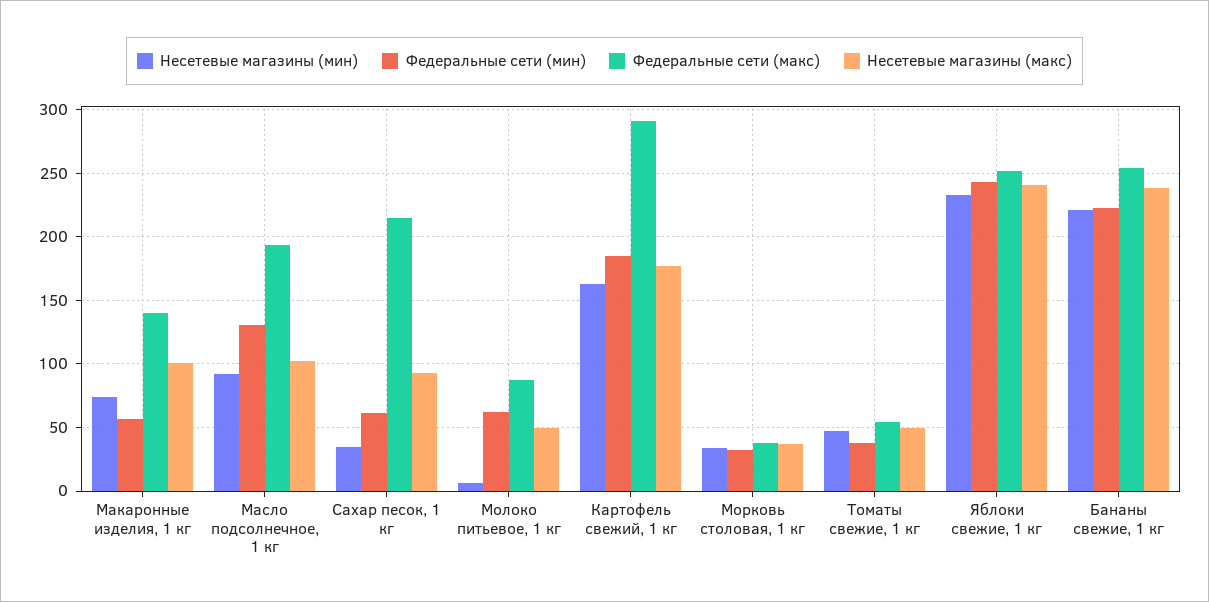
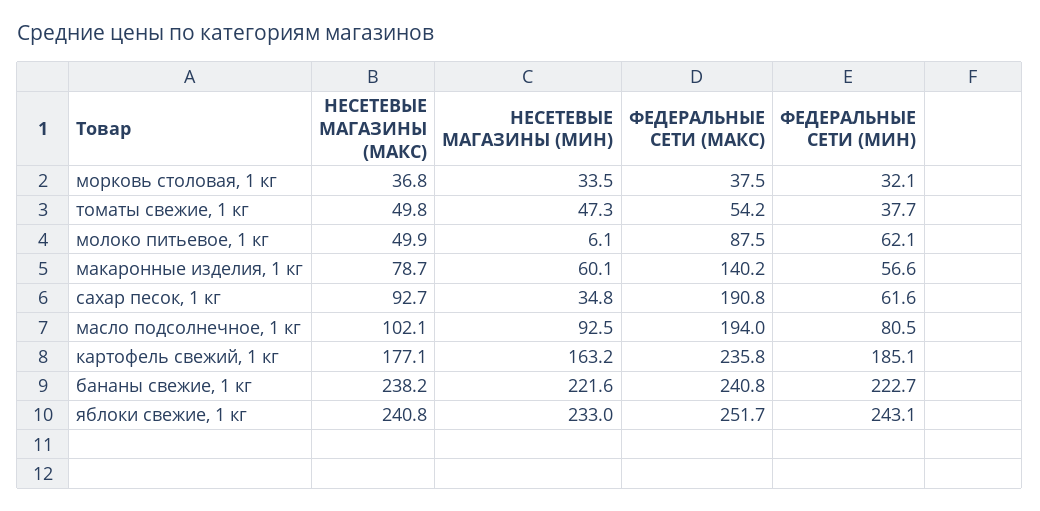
Несетевые магазины (мин), Макаронные изделия, 1 кг: 75 -> 60.1
Несетевые магазины (макс), Макаронные изделия, 1 кг: 100 -> 78.7
Федеральные сети (мин), Масло подсолнечное, 1 кг: 130 -> 80.5
Федеральные сети (макс), Сахар песок, 1 кг: 215 -> 190.8
Федеральные сети (макс), Картофель свежий, 1 кг: 290 -> 235.8
Федеральные сети (макс), Бананы свежие, 1 кг: 255 -> 240.8

